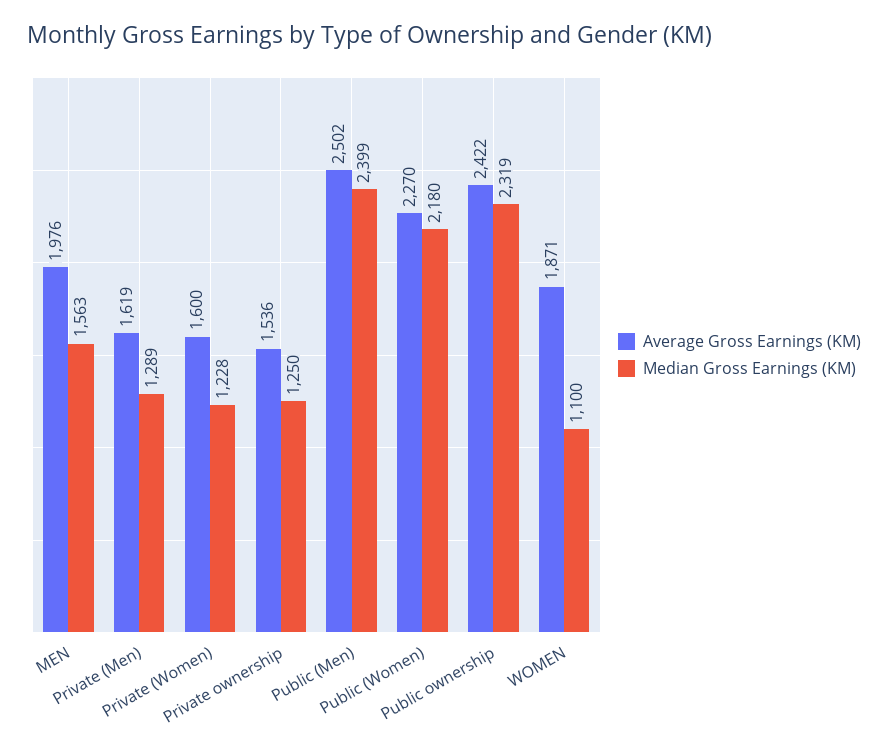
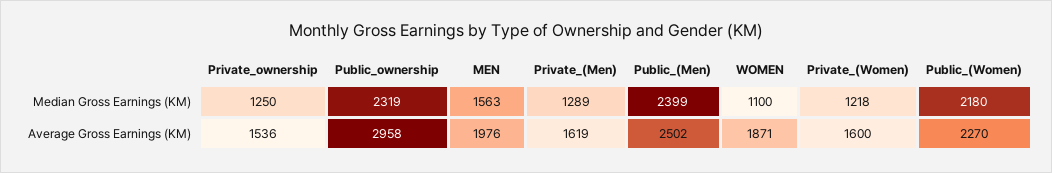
Median Gross Earnings (KM), Private (Women): 1228 -> 1218
Average Gross Earnings (KM), Public ownership: 2422 -> 2958

